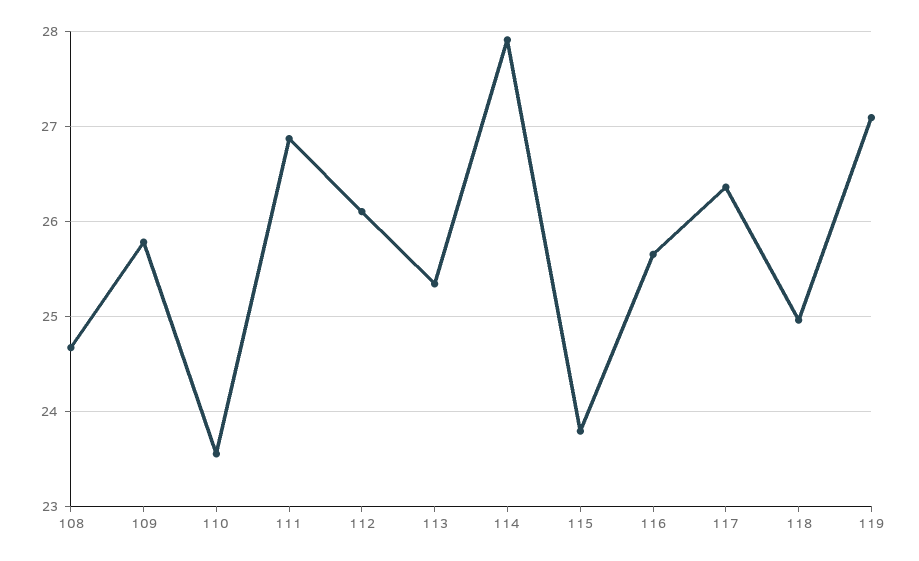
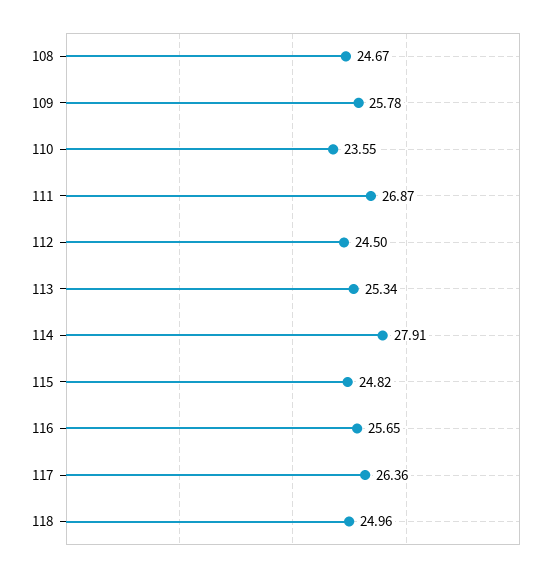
112: 26.1 -> 24.5
115: 23.8 -> 24.82
119: 27.1 -> none

